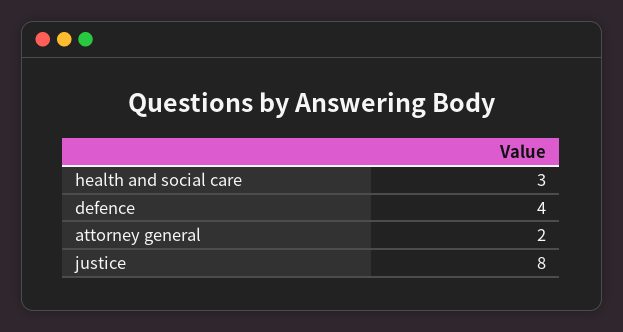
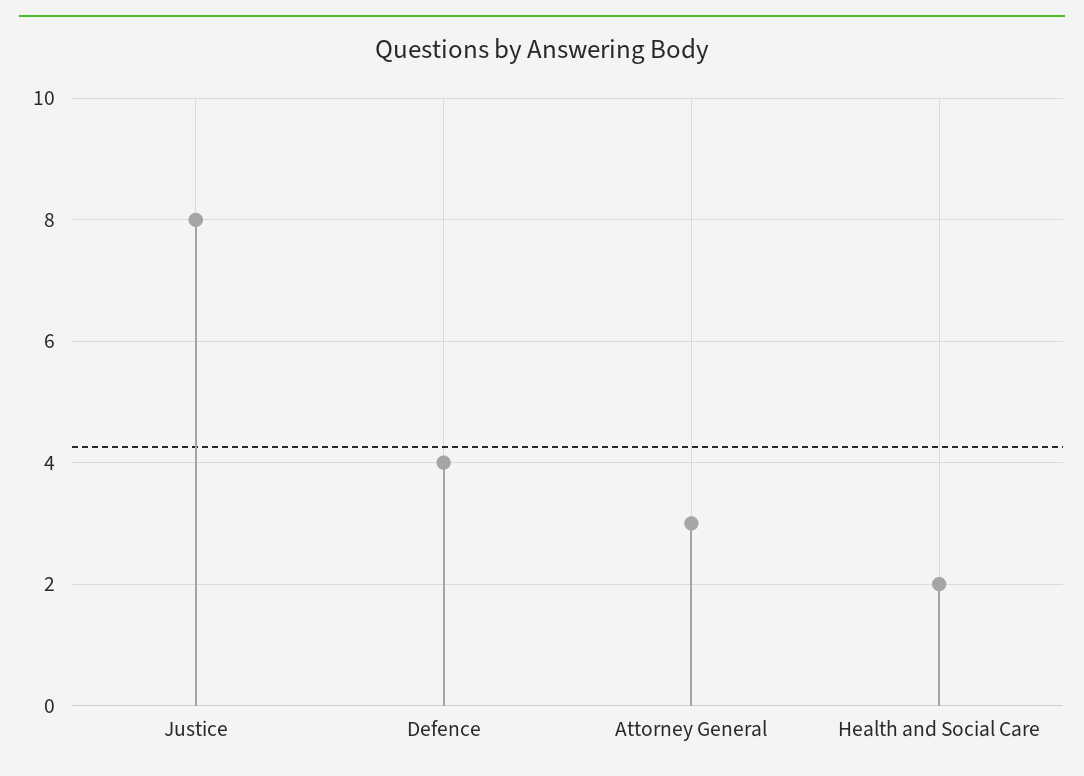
health and social care: 3 -> 2
attorney general: 2 -> 3

